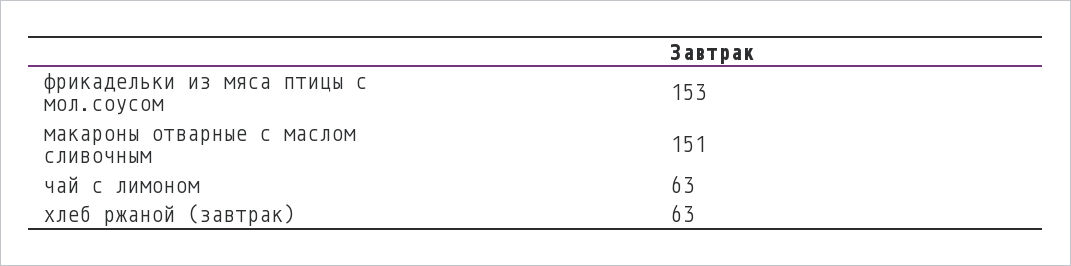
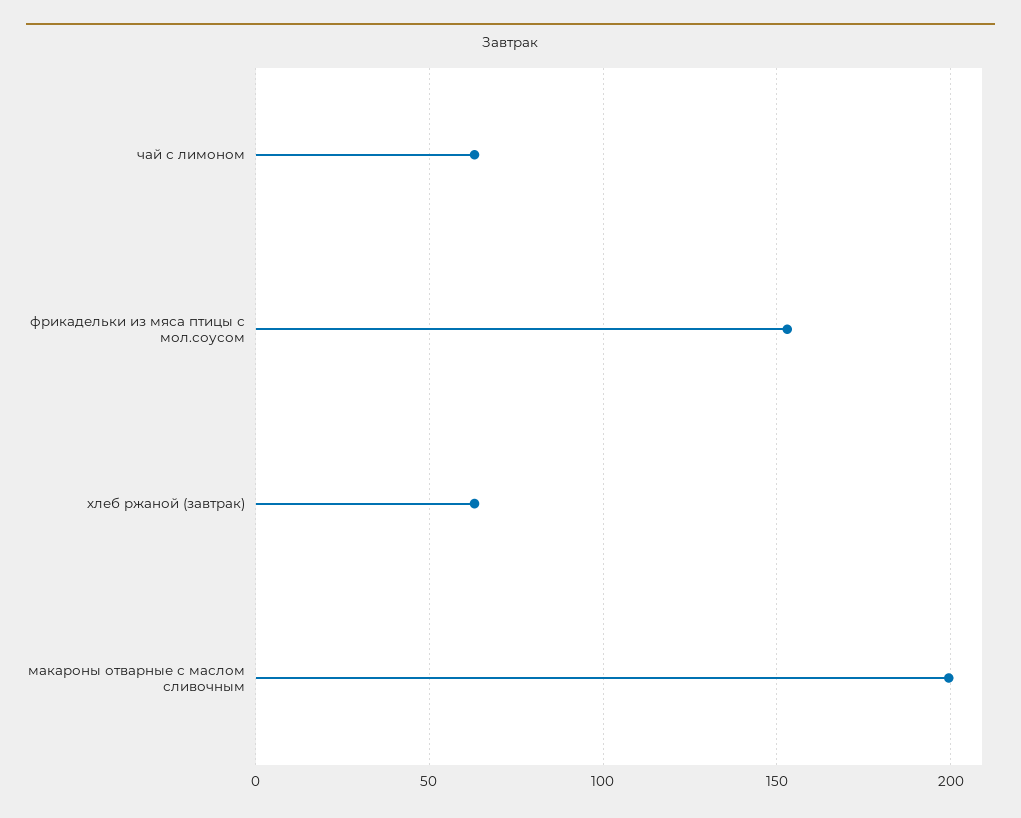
макароны отварные с маслом сливочным: 151 -> 200

